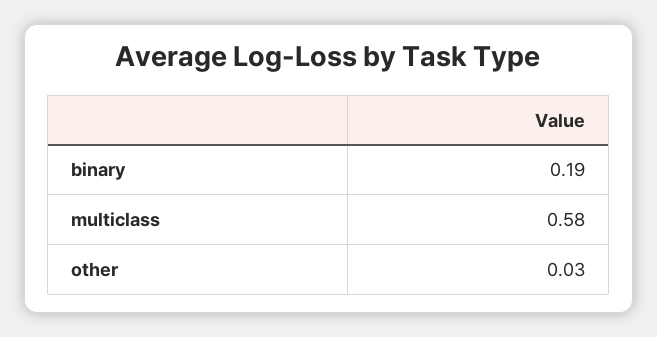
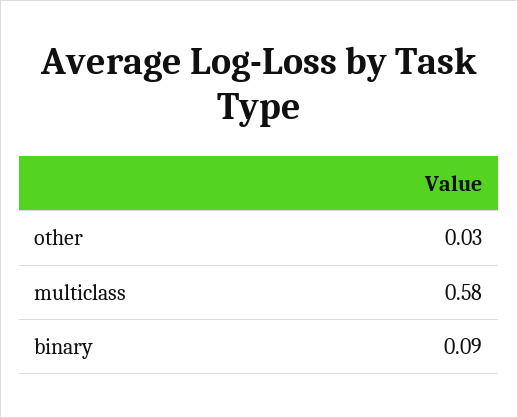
binary: 0.19 -> 0.09

